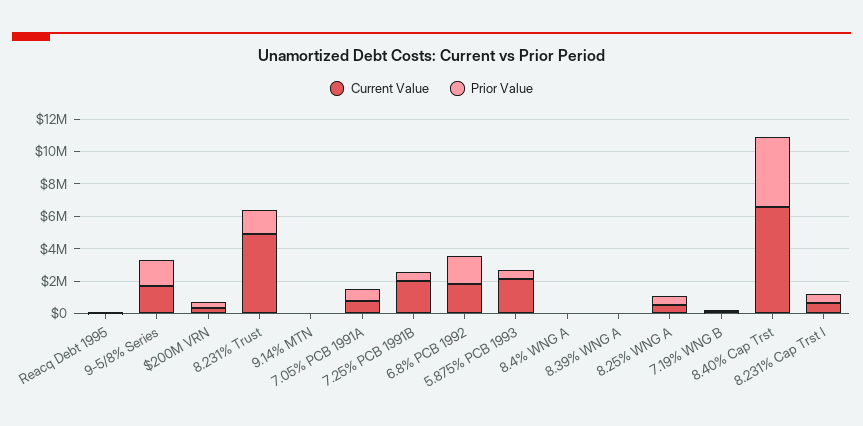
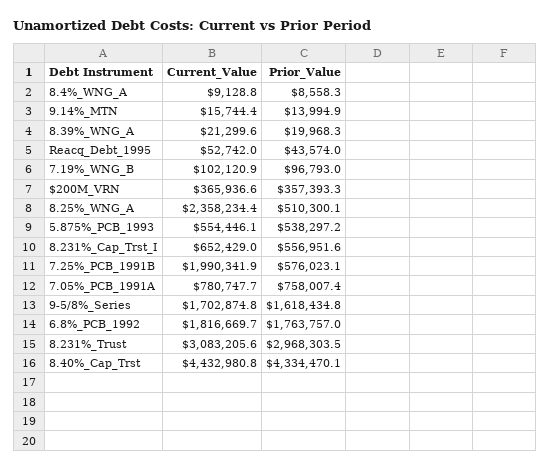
Current Value, 8.231% Trust: 5000000 -> 3083205.6
Prior Value, 8.231% Trust: 1500000 -> 2968303.5
Current Value, 5.875% PCB 1993: 2000000 -> 554446.1
Current Value, 8.25% WNG A: 500000 -> 2358234.4
Current Value, 8.40% Cap Trst: 6500000 -> 4432980.8

